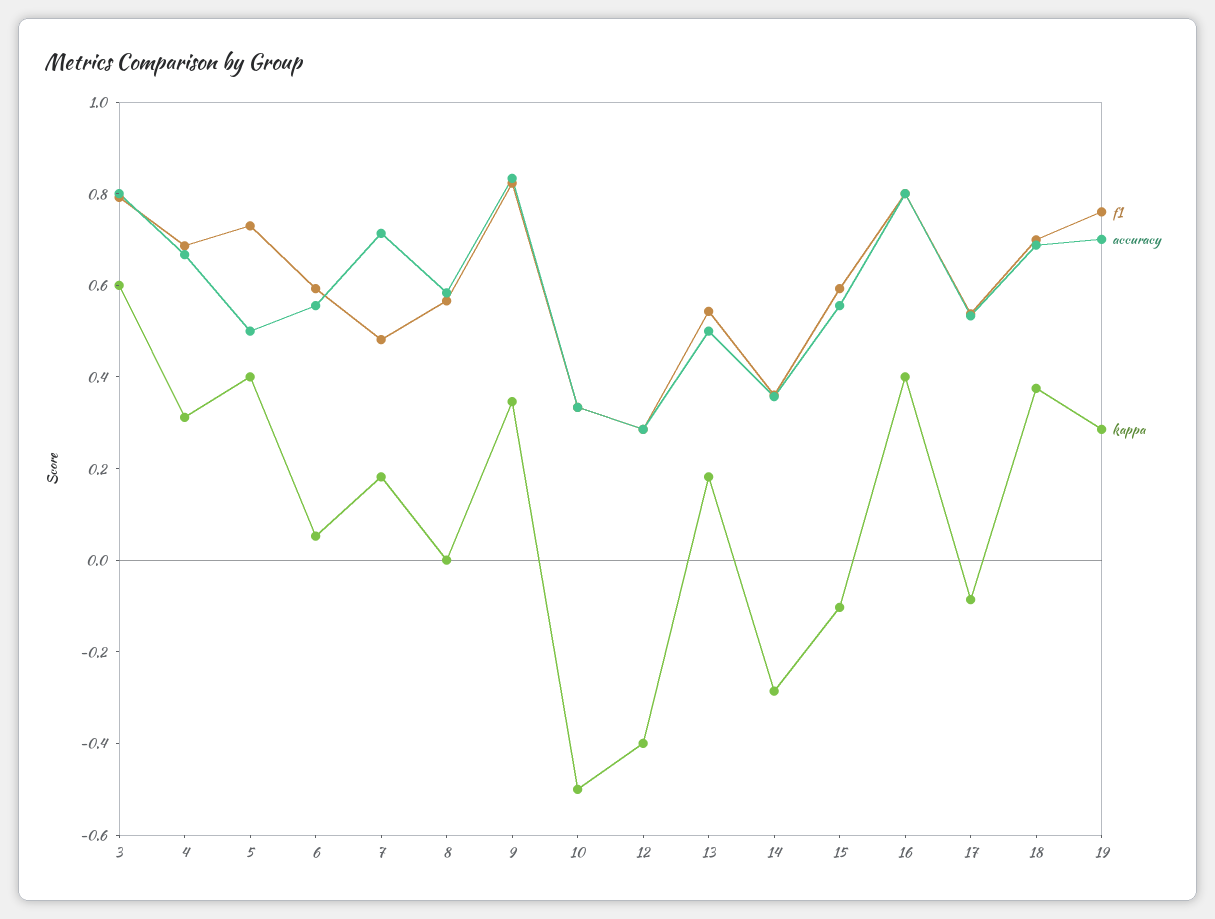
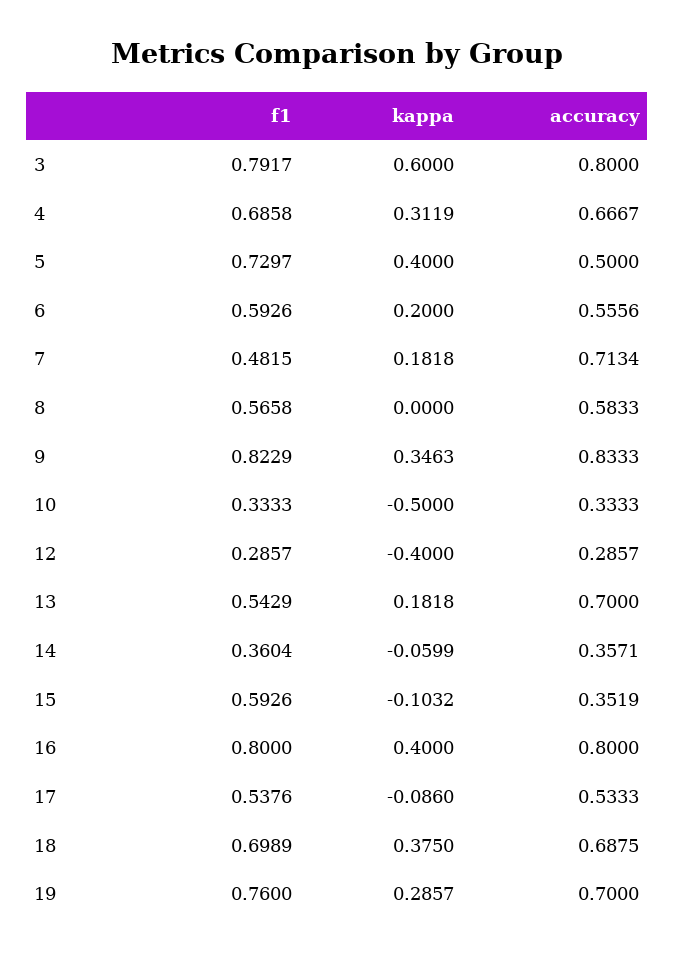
kappa, 6: 0.05 -> 0.2
accuracy, 13: 0.5 -> 0.7
kappa, 14: -0.3 -> -0.0599
accuracy, 15: 0.55 -> 0.3519

